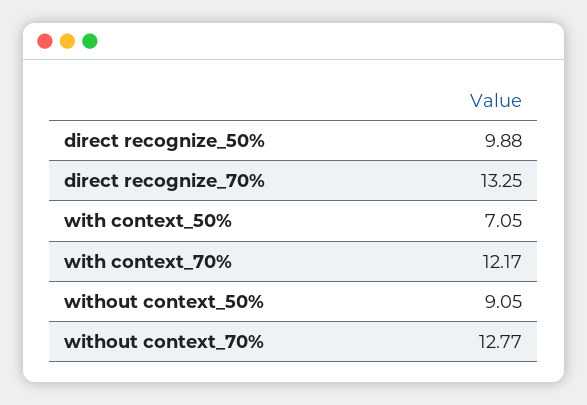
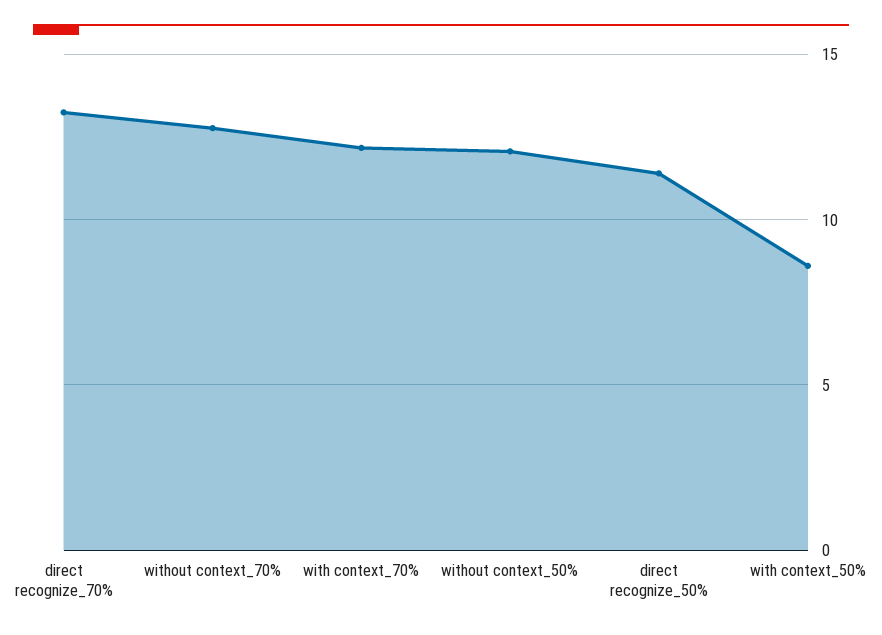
direct recognize_50%: 9.88 -> 11.5
with context_50%: 7.05 -> 8.5
without context_50%: 9.05 -> 12

